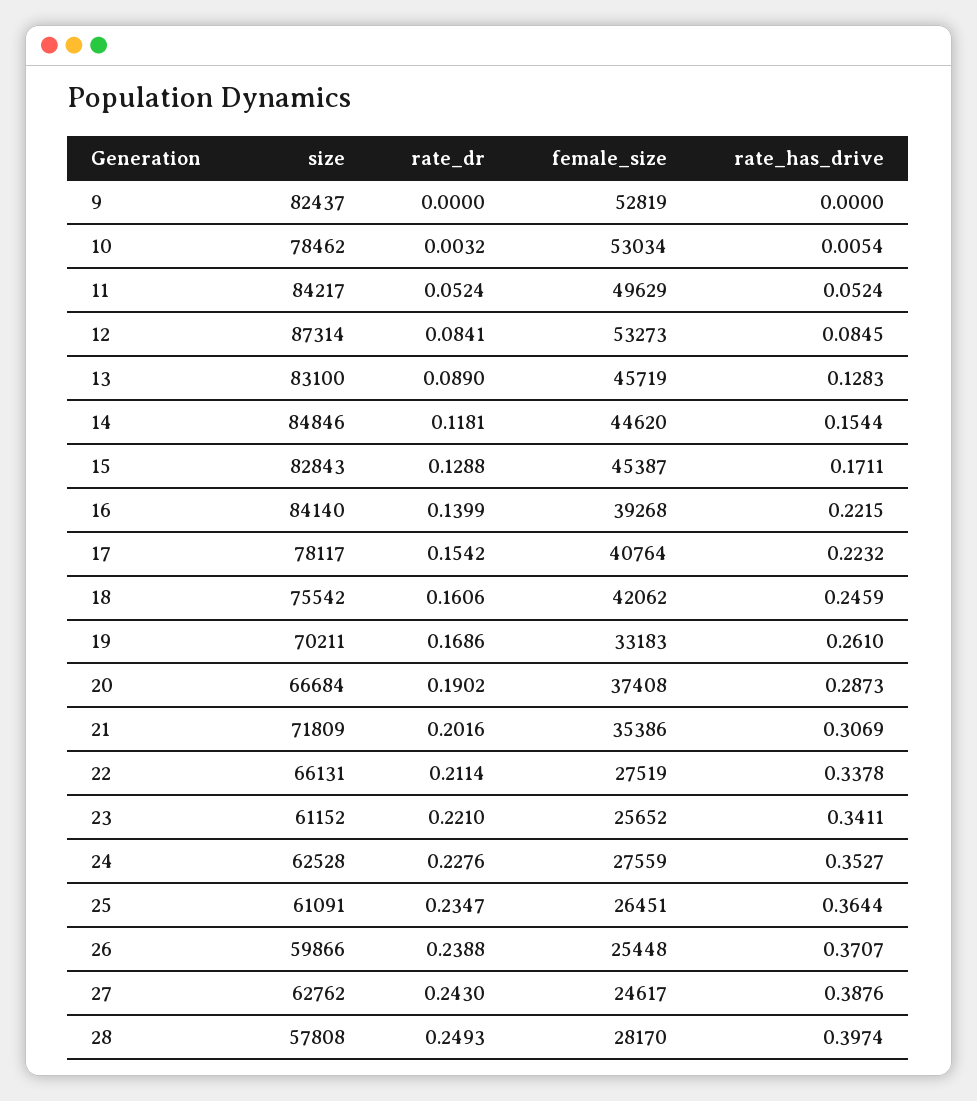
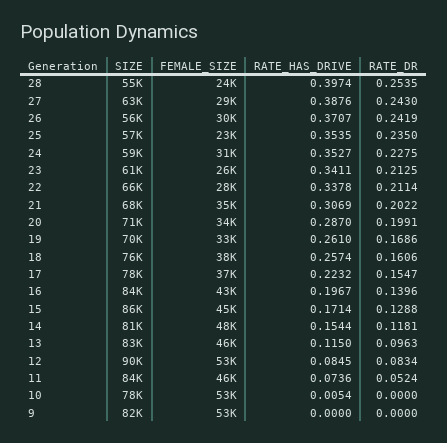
rate_dr, 10: 0.0032 -> 0
female_size, 11: 49629 -> 46000
rate_has_drive, 11: 0.0524 -> 0.0736
size, 12: 87314 -> 90000
rate_dr, 12: 0.0841 -> 0.0834
rate_dr, 13: 0.089 -> 0.0963
rate_has_drive, 13: 0.1283 -> 0.115
size, 14: 84846 -> 81000
female_size, 14: 44620 -> 48000
size, 15: 82843 -> 86000
rate_has_drive, 15: 0.1711 -> 0.1714
rate_dr, 16: 0.1399 -> 0.1396
female_size, 16: 39268 -> 43000
rate_has_drive, 16: 0.2215 -> 0.1967
rate_dr, 17: 0.1542 -> 0.1547
female_size, 17: 40764 -> 37000
female_size, 18: 42062 -> 38000
rate_has_drive, 18: 0.2459 -> 0.2574
size, 20: 66684 -> 71000
rate_dr, 20: 0.1902 -> 0.1991
female_size, 20: 37408 -> 34000
rate_has_drive, 20: 0.2873 -> 0.287
size, 21: 71809 -> 68000
rate_dr, 21: 0.2016 -> 0.2022
rate_dr, 23: 0.221 -> 0.2125
size, 24: 62528 -> 59000
rate_dr, 24: 0.2276 -> 0.2275
female_size, 24: 27559 -> 31000
size, 25: 61091 -> 57000
rate_dr, 25: 0.2347 -> 0.235
female_size, 25: 26451 -> 23000
rate_has_drive, 25: 0.3644 -> 0.3535
size, 26: 59866 -> 56000
rate_dr, 26: 0.2388 -> 0.2419
female_size, 26: 25448 -> 30000
female_size, 27: 24617 -> 29000
size, 28: 57808 -> 55000
rate_dr, 28: 0.2493 -> 0.2535
female_size, 28: 28170 -> 24000

